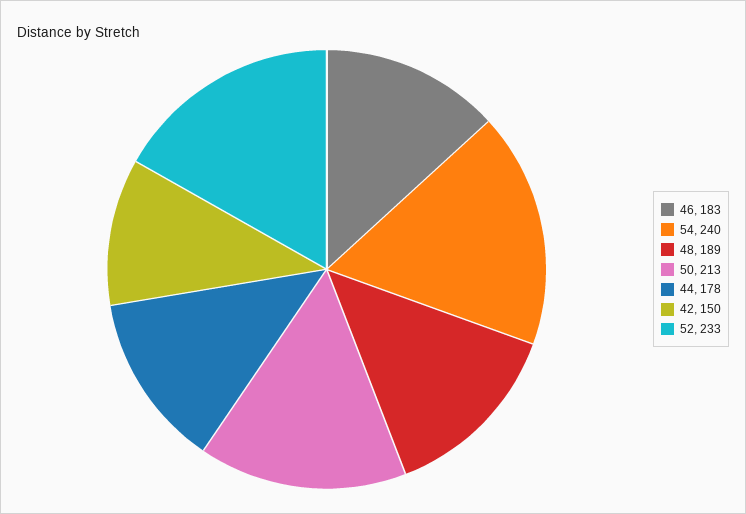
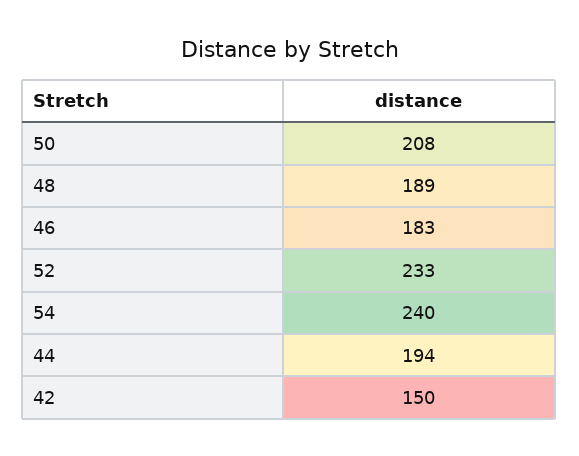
50: 213 -> 208
44: 178 -> 194

